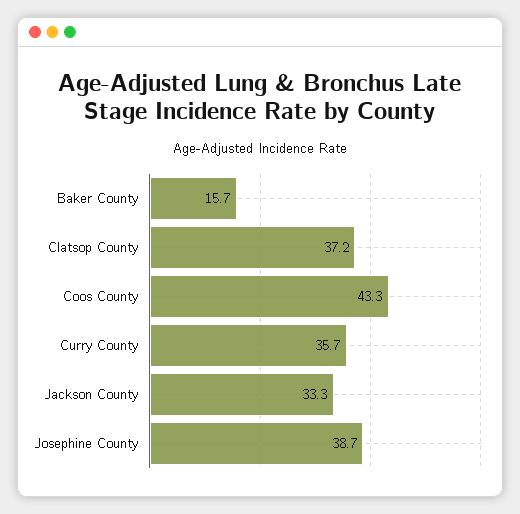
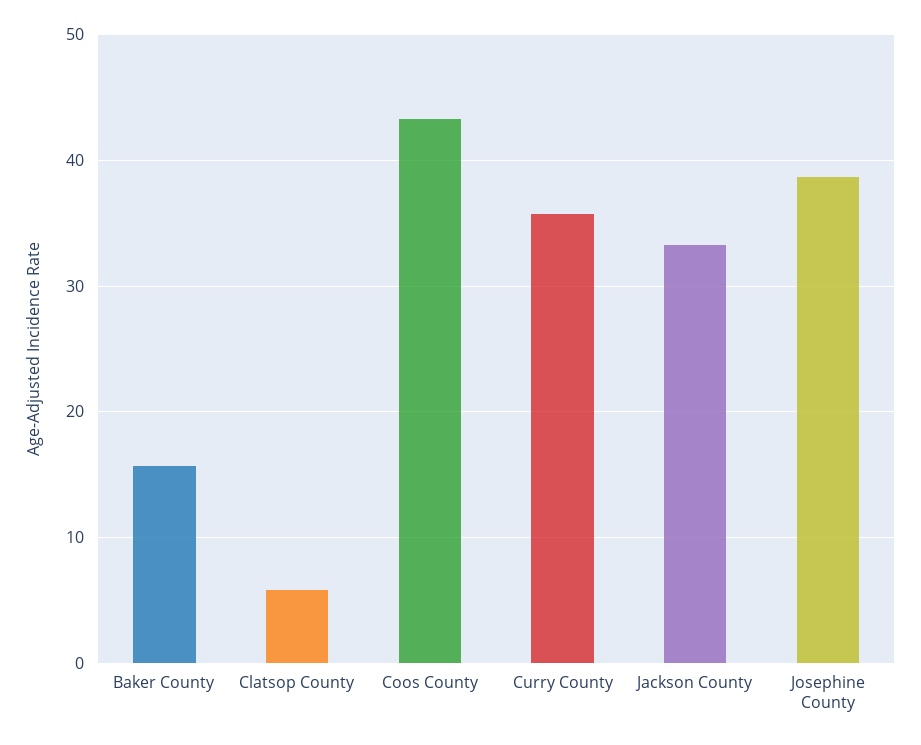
Clatsop County: 37.2 -> 6

